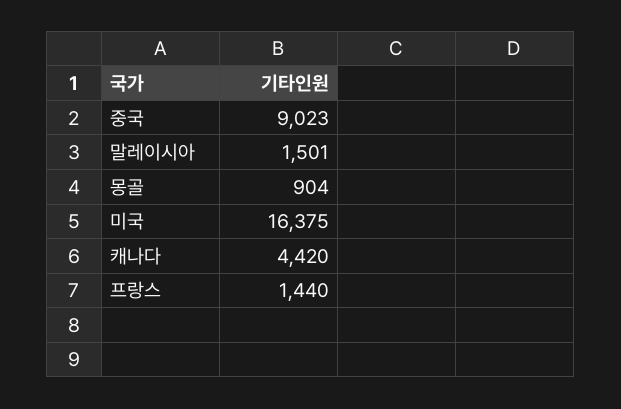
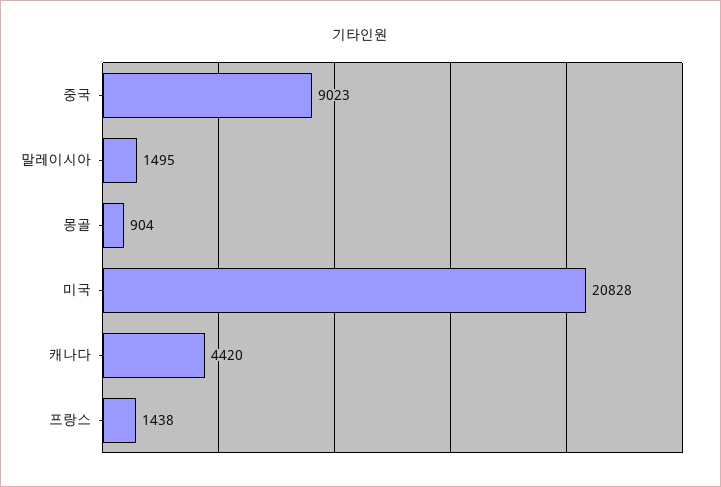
말레이시아: 1501 -> 1495
미국: 16375 -> 20828
프랑스: 1440 -> 1438

